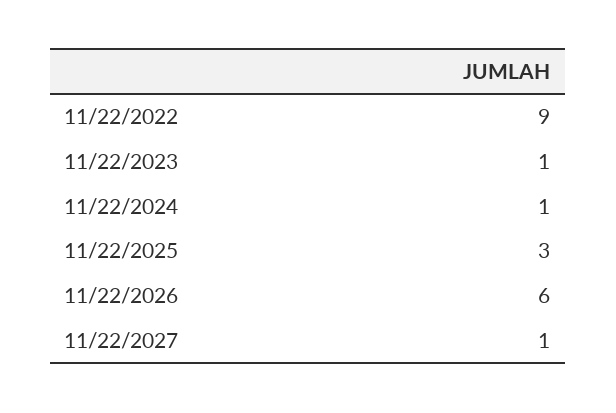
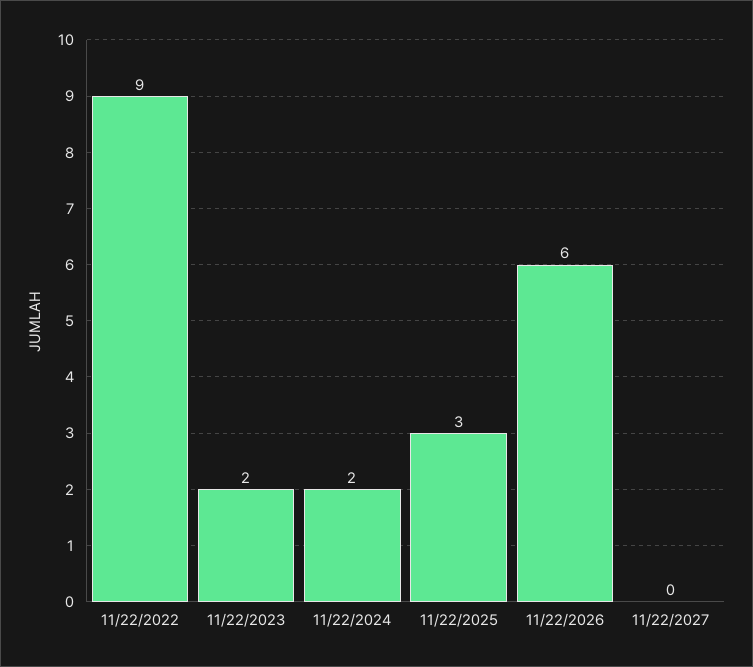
11/22/2023: 1 -> 2
11/22/2024: 1 -> 2
11/22/2027: 1 -> 0

